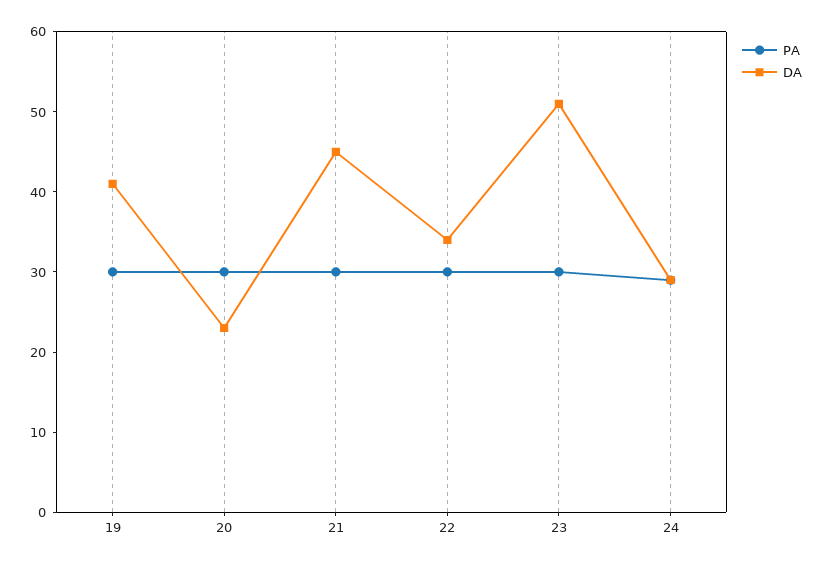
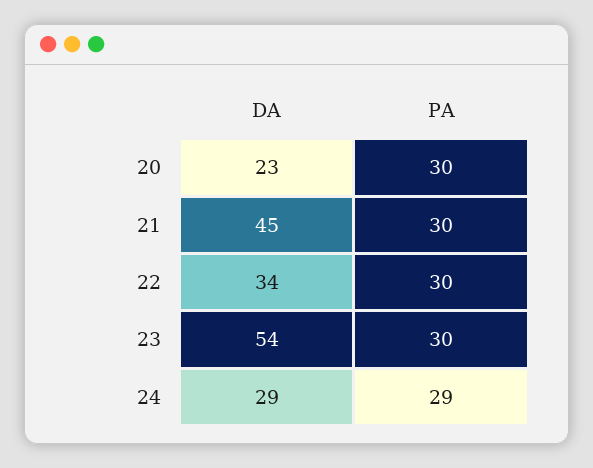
PA, 19: 30 -> none
DA, 19: 41 -> none
DA, 23: 51 -> 54

